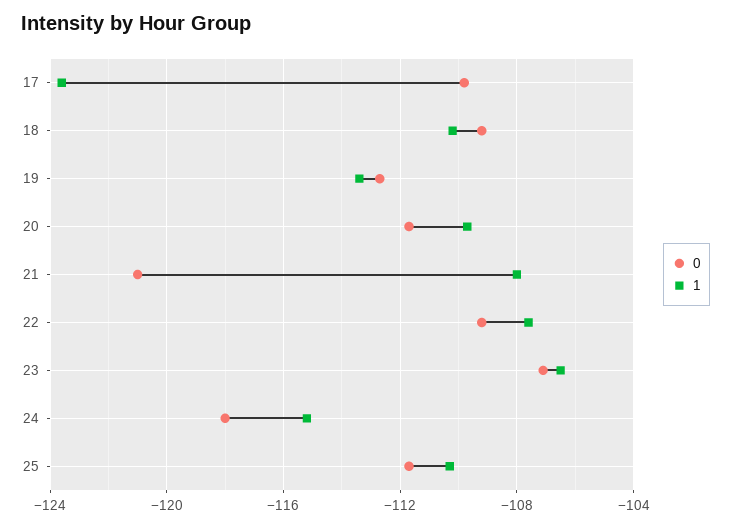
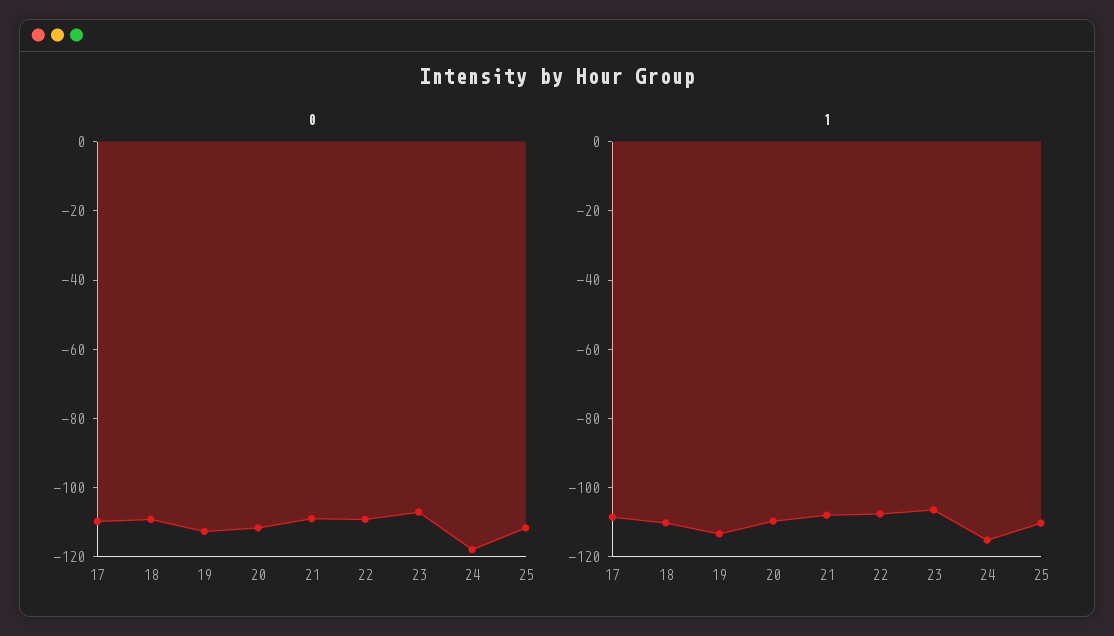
1, 17: -123.5 -> -110
0, 21: -121 -> -110

